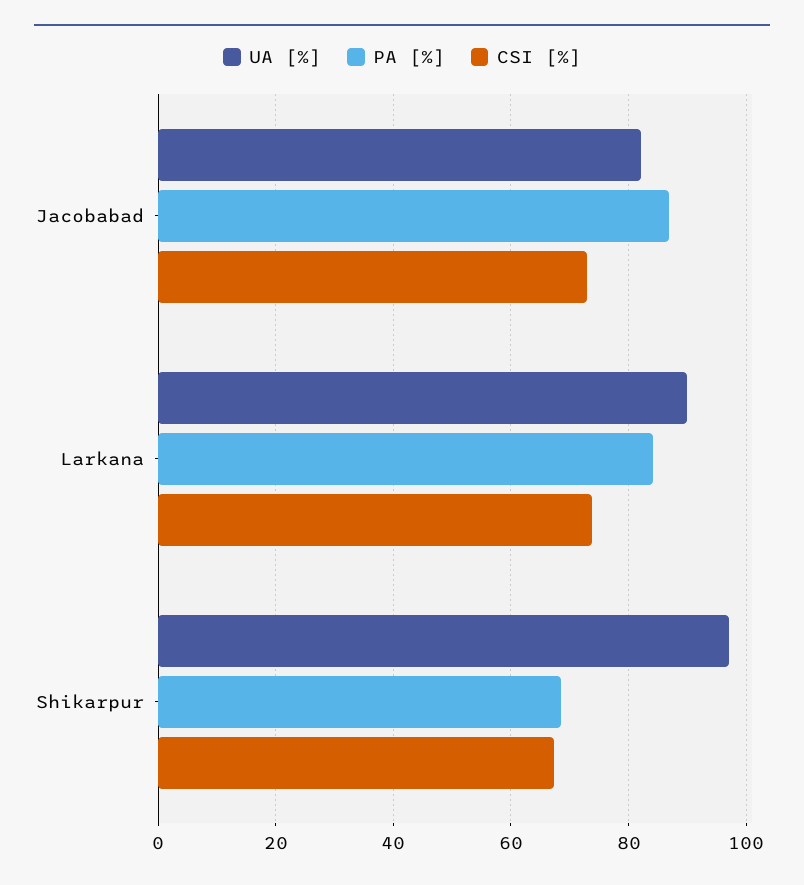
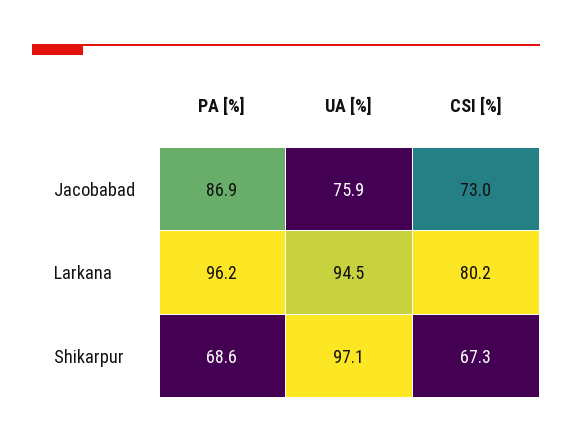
UA [%], Jacobabad: 82 -> 75.9
UA [%], Larkana: 90 -> 94.5
PA [%], Larkana: 84 -> 96.2
CSI [%], Larkana: 74 -> 80.2

